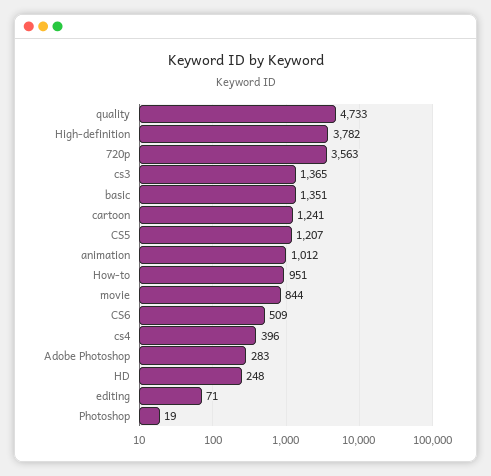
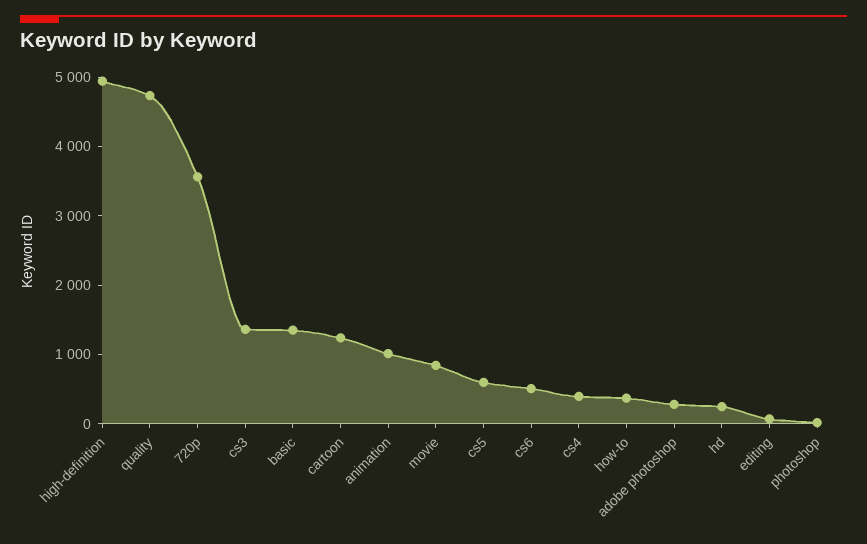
High-definition: 3782 -> 5000
CS5: 1207 -> 600
How-to: 951 -> 400

